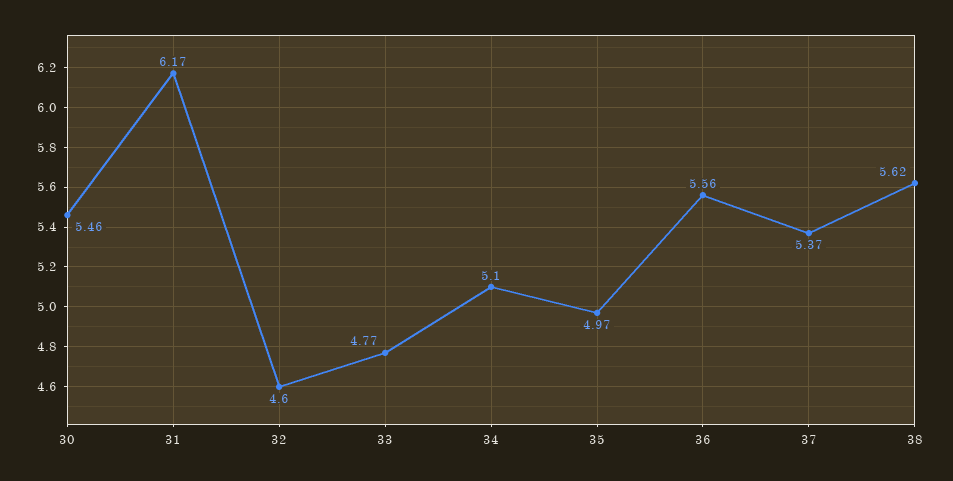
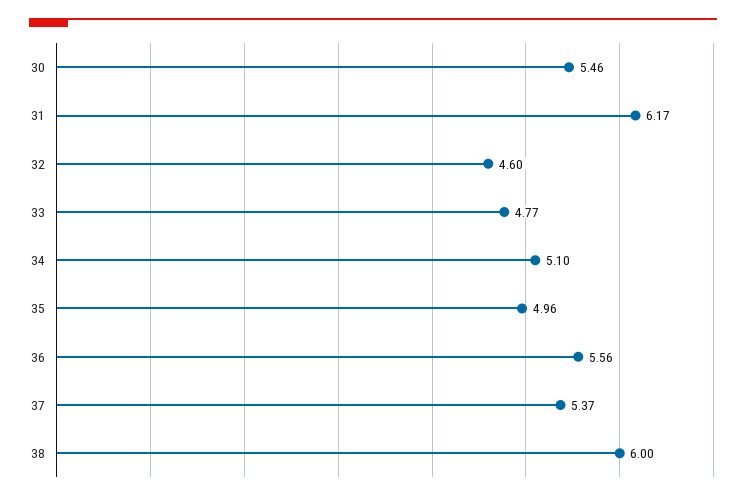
35: 4.97 -> 4.96
38: 5.62 -> 6

